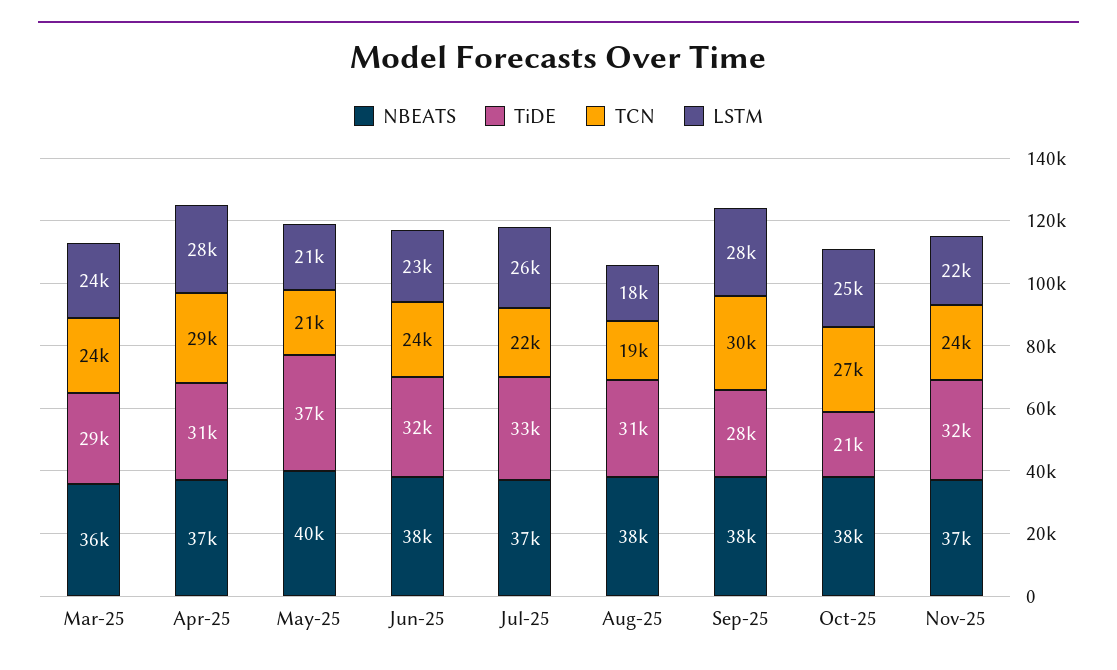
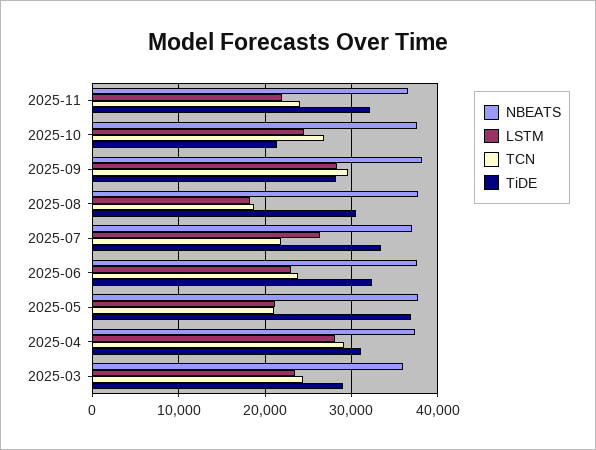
NBEATS, May-25: 40000 -> 38000

